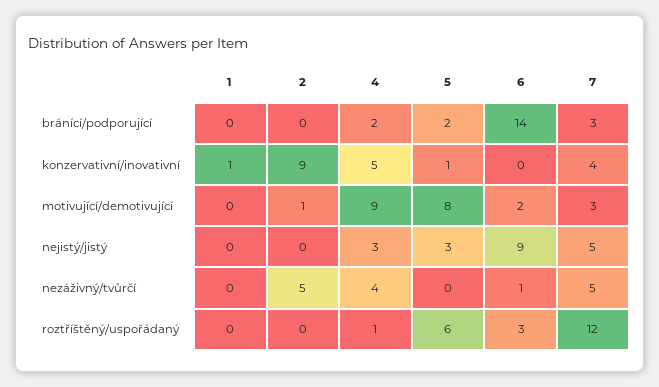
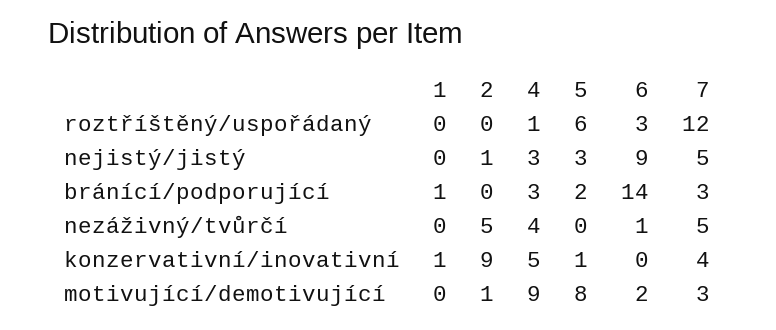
1, bránící/podporující: 0 -> 1
4, bránící/podporující: 2 -> 3
2, nejistý/jistý: 0 -> 1

